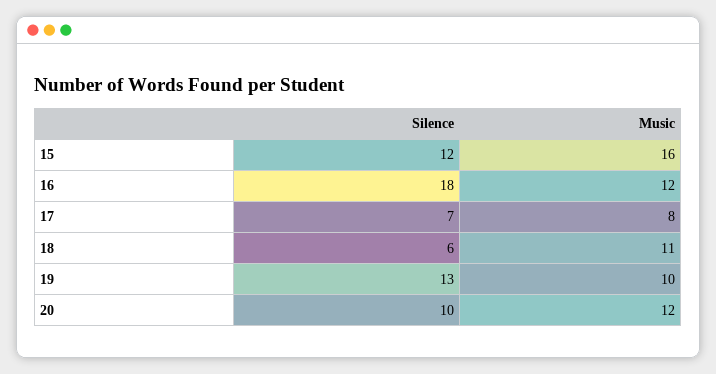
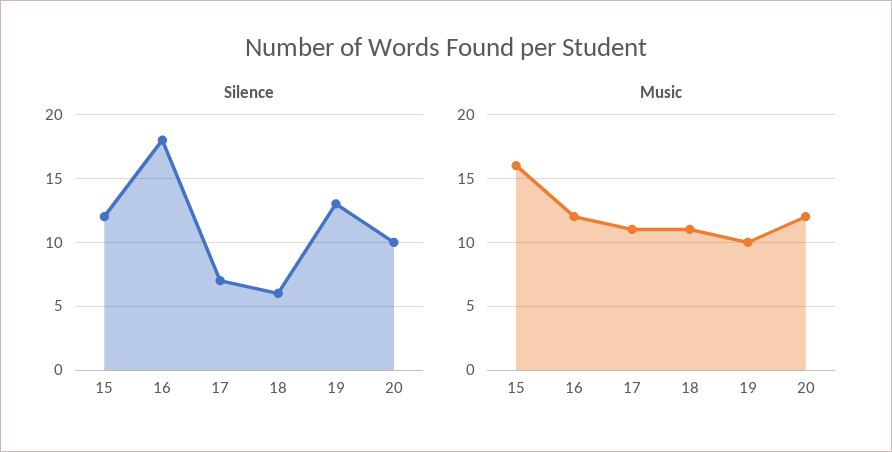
Music, 17: 8 -> 11

